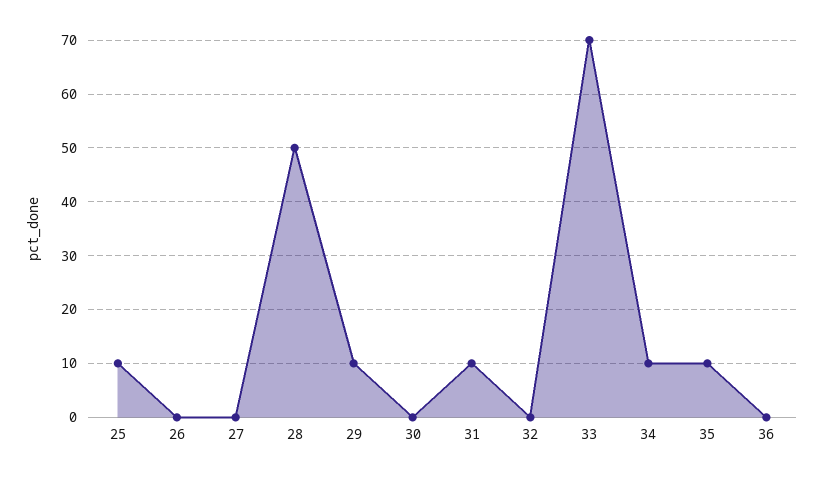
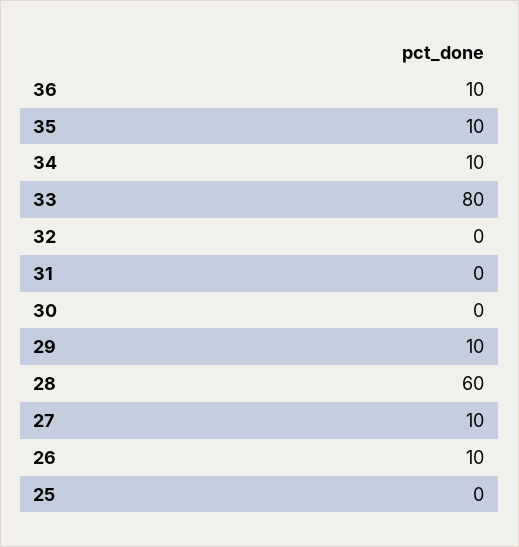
25: 10 -> 0
26: 0 -> 10
27: 0 -> 10
28: 50 -> 60
31: 10 -> 0
33: 70 -> 80
36: 0 -> 10

